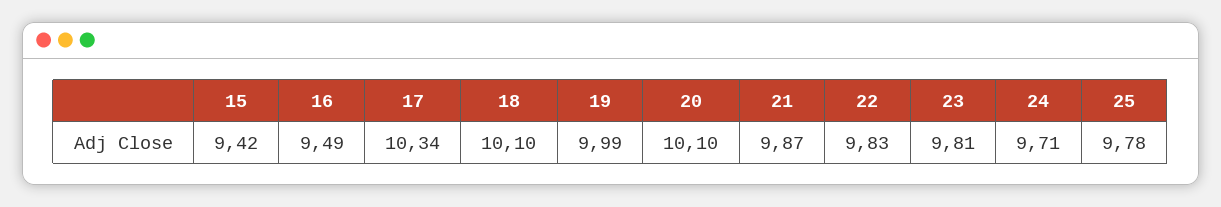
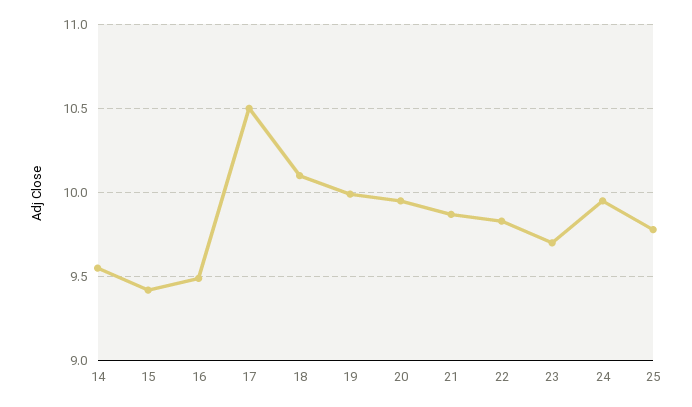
17: 10.34 -> 10.5
20: 10.1 -> 9.95
23: 9.81 -> 9.7
24: 9.71 -> 9.95
14: none -> 9.55

